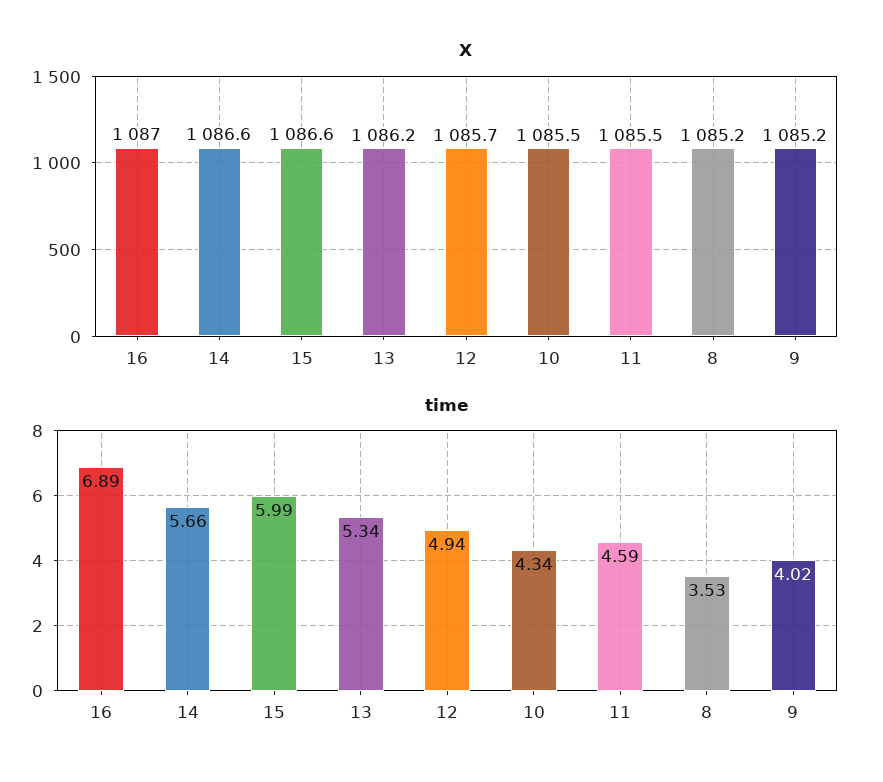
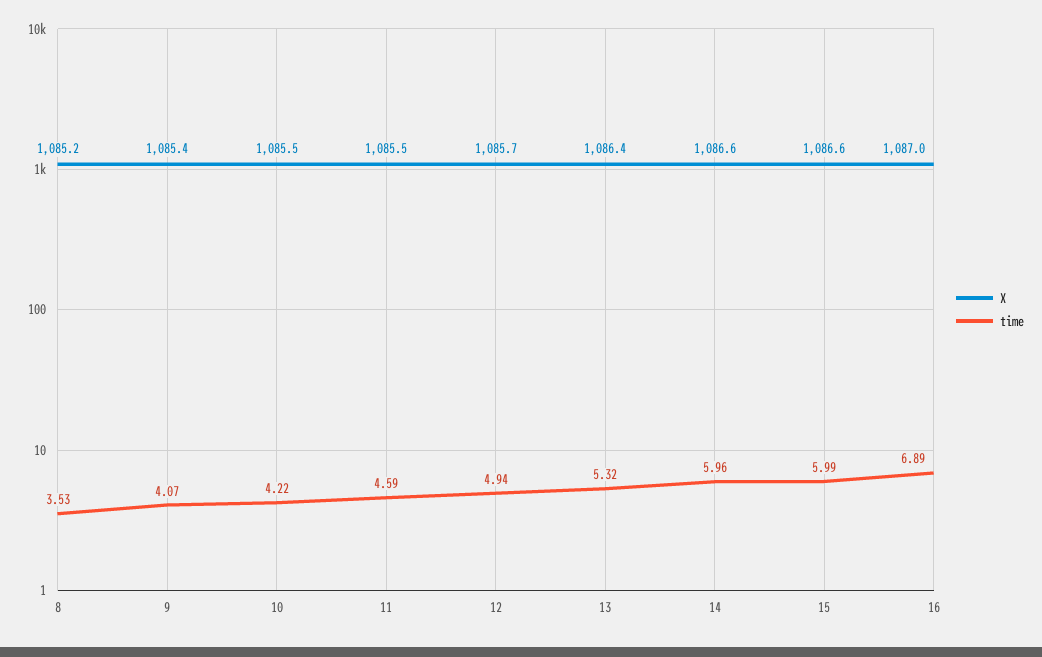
X, 13: 1086.2 -> 1086.4
X, 9: 1085.2 -> 1085.4
time, 14: 5.66 -> 5.96
time, 13: 5.34 -> 5.32
time, 10: 4.34 -> 4.22
time, 9: 4.02 -> 4.07

